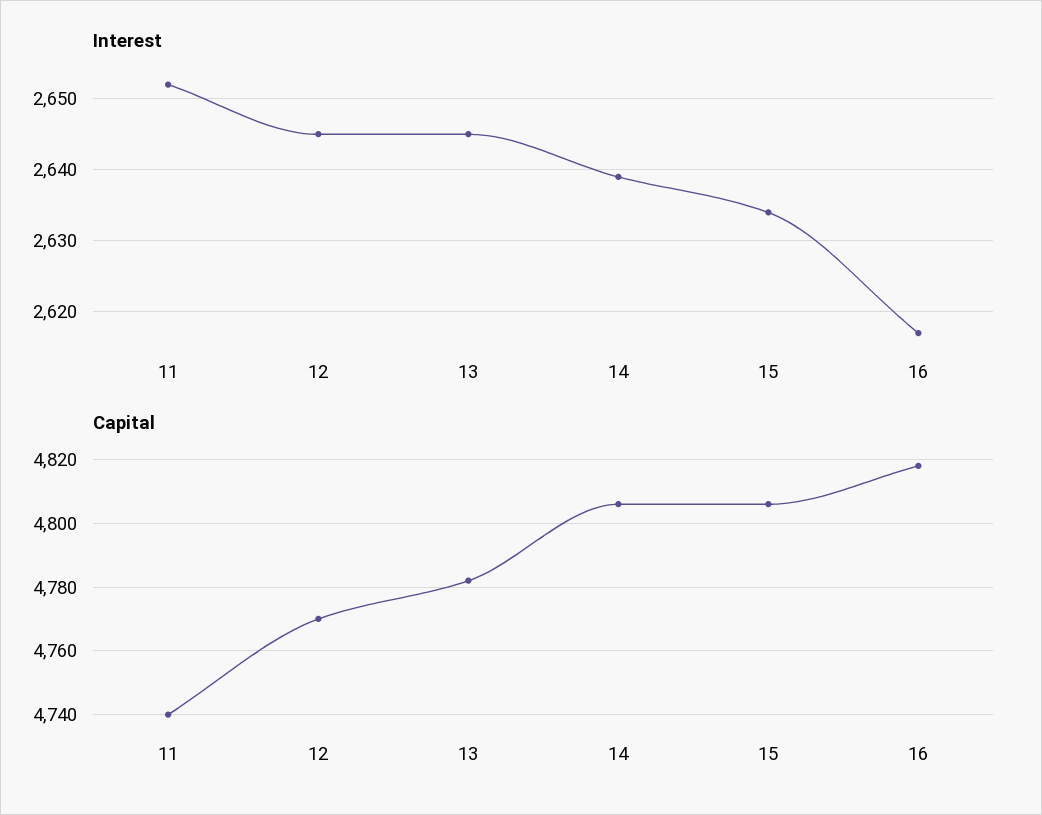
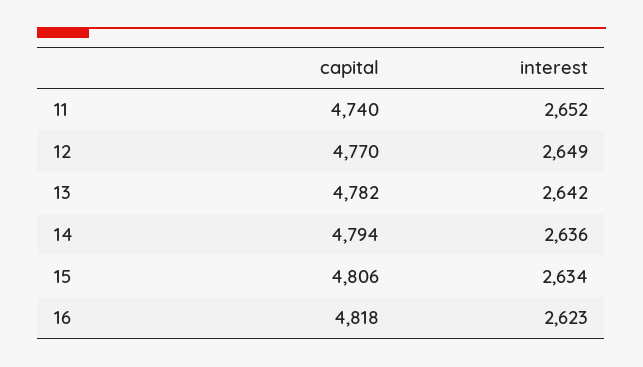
Interest, 12: 2645 -> 2649
Interest, 13: 2645 -> 2642
Interest, 14: 2639 -> 2636
Interest, 16: 2617 -> 2623
Capital, 14: 4805 -> 4794

